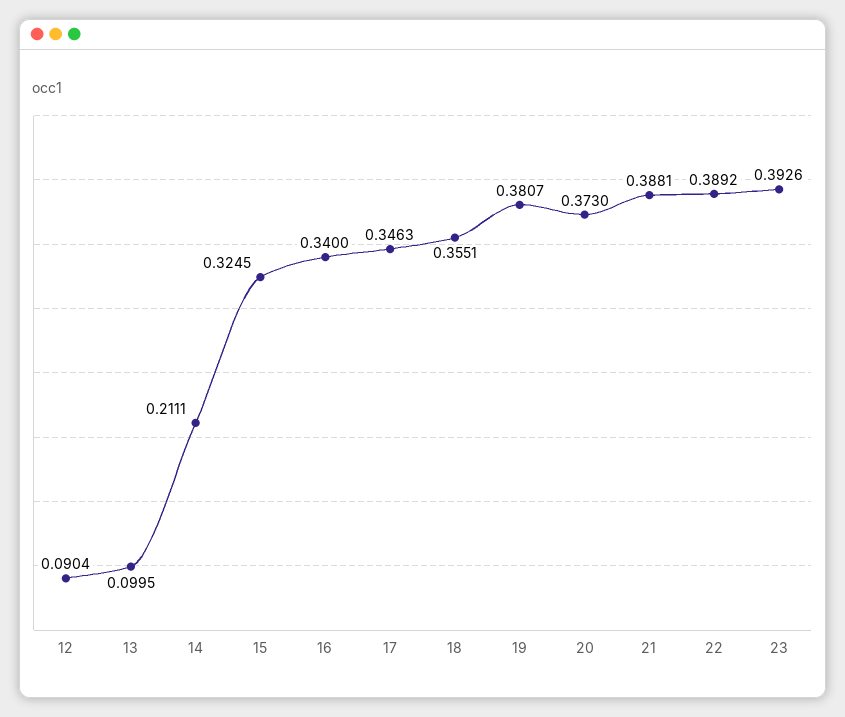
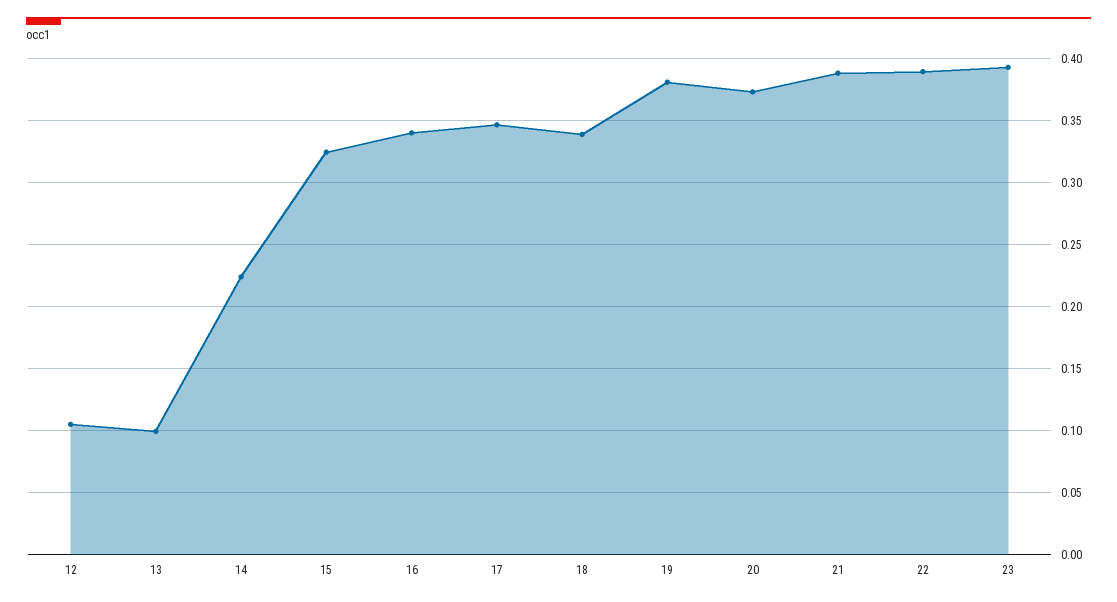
12: 0.0904 -> 0.105
14: 0.2111 -> 0.225
18: 0.3551 -> 0.34

